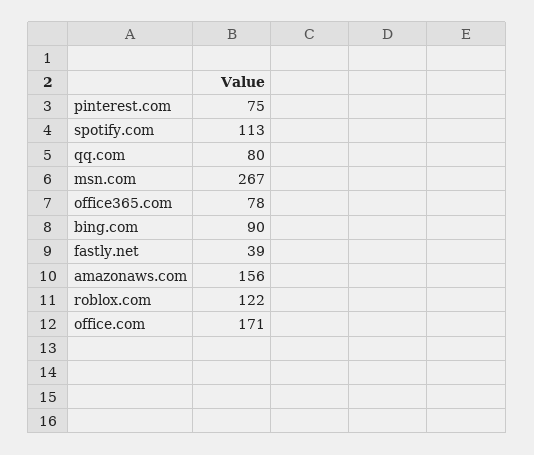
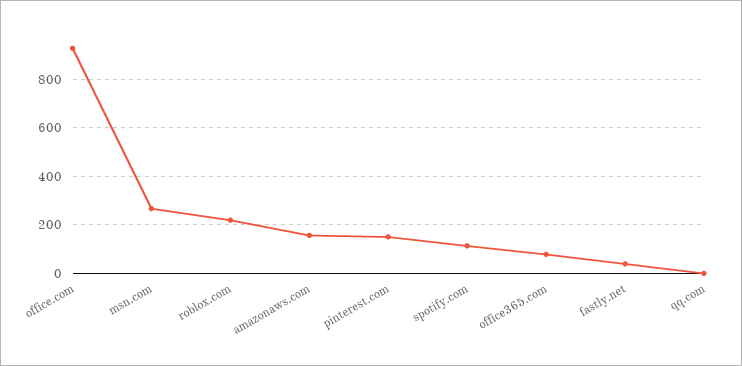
pinterest.com: 75 -> 150
qq.com: 80 -> 0
bing.com: 90 -> none
roblox.com: 122 -> 225
office.com: 171 -> 925

